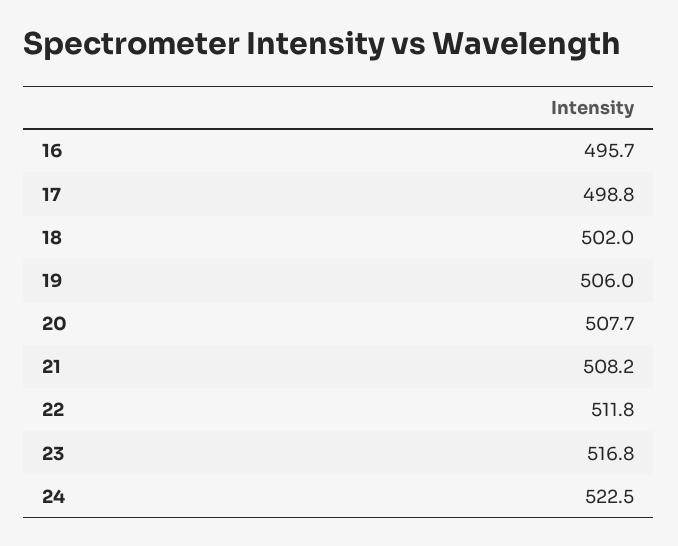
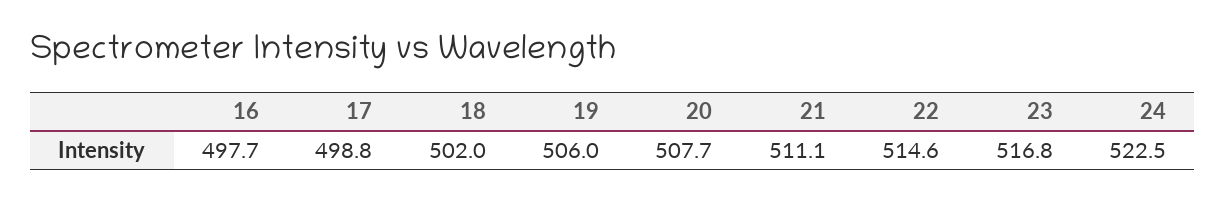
16: 495.7 -> 497.7
21: 508.2 -> 511.1
22: 511.8 -> 514.6

